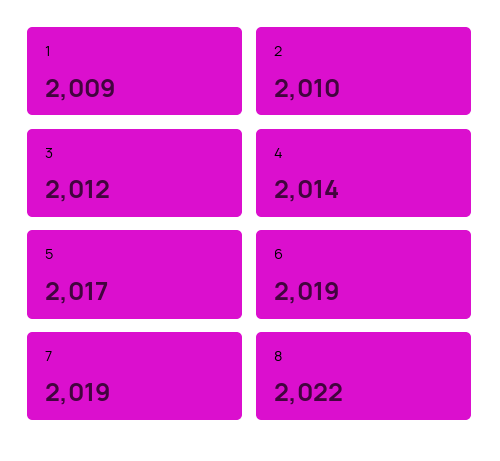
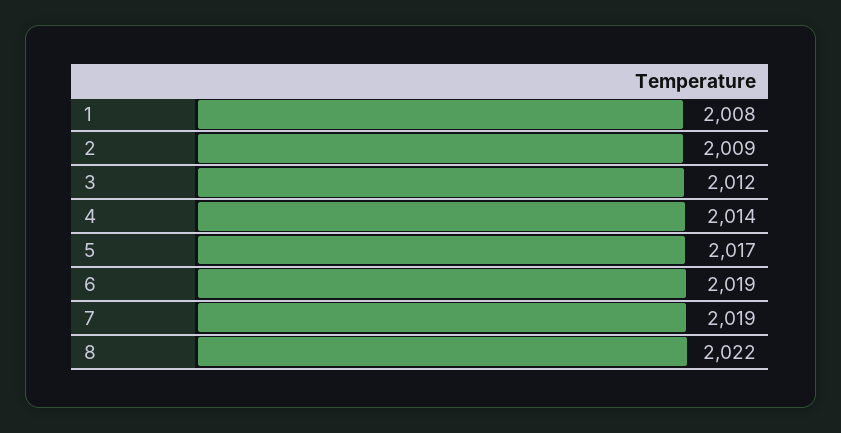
1: 2009 -> 2008
2: 2010 -> 2009

